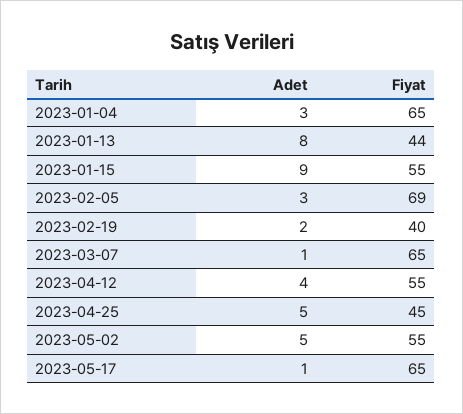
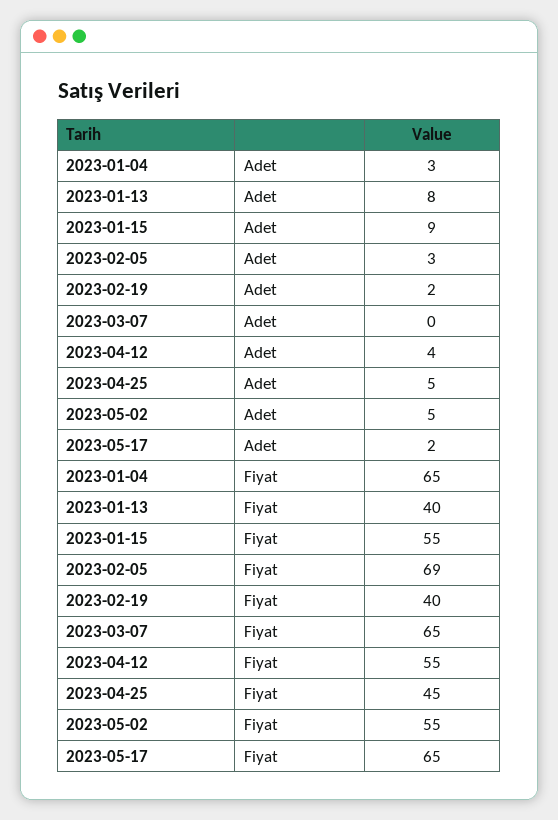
Fiyat, 2023-01-13: 44 -> 40
Adet, 2023-03-07: 1 -> 0
Adet, 2023-05-17: 1 -> 2

